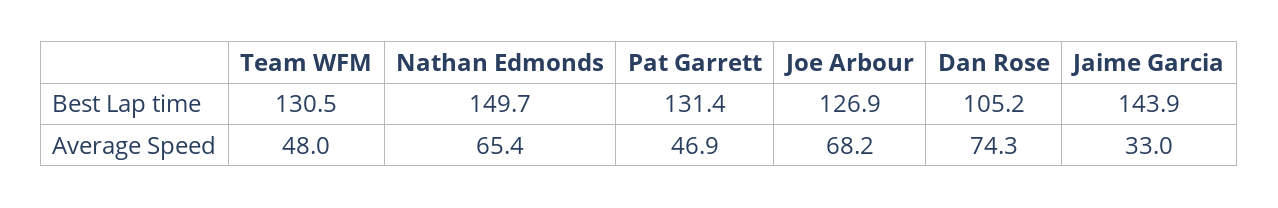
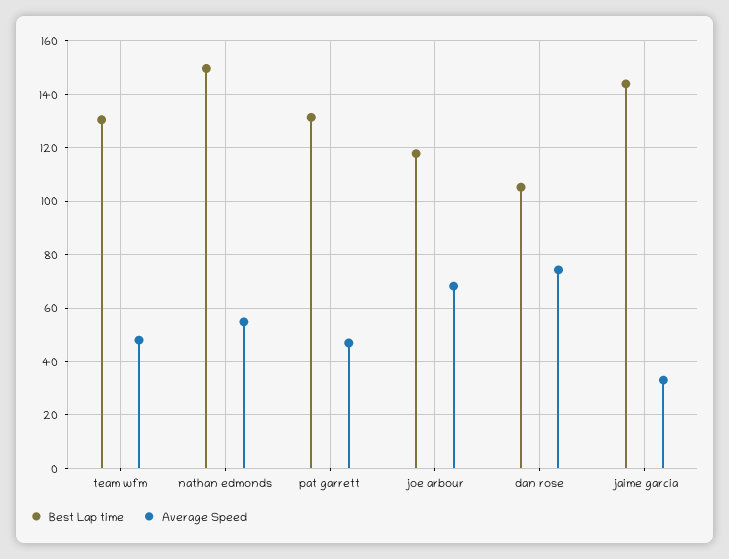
Best Lap time, Joe Arbour: 126.9 -> 117.5
Average Speed, Nathan Edmonds: 65.4 -> 55

